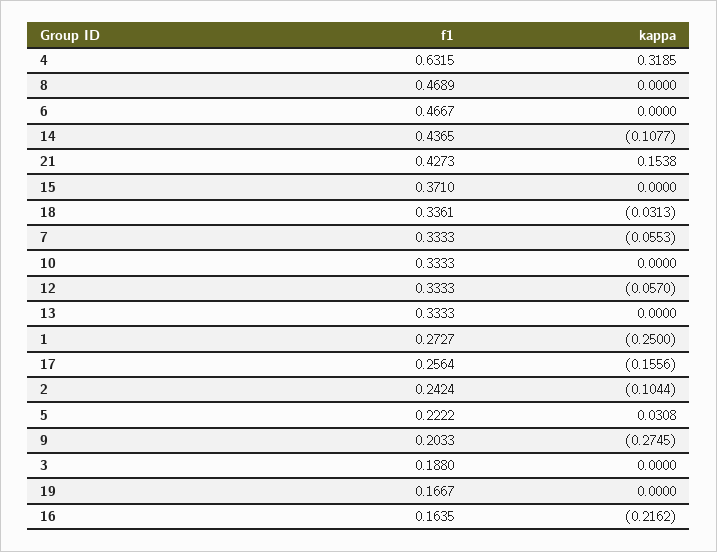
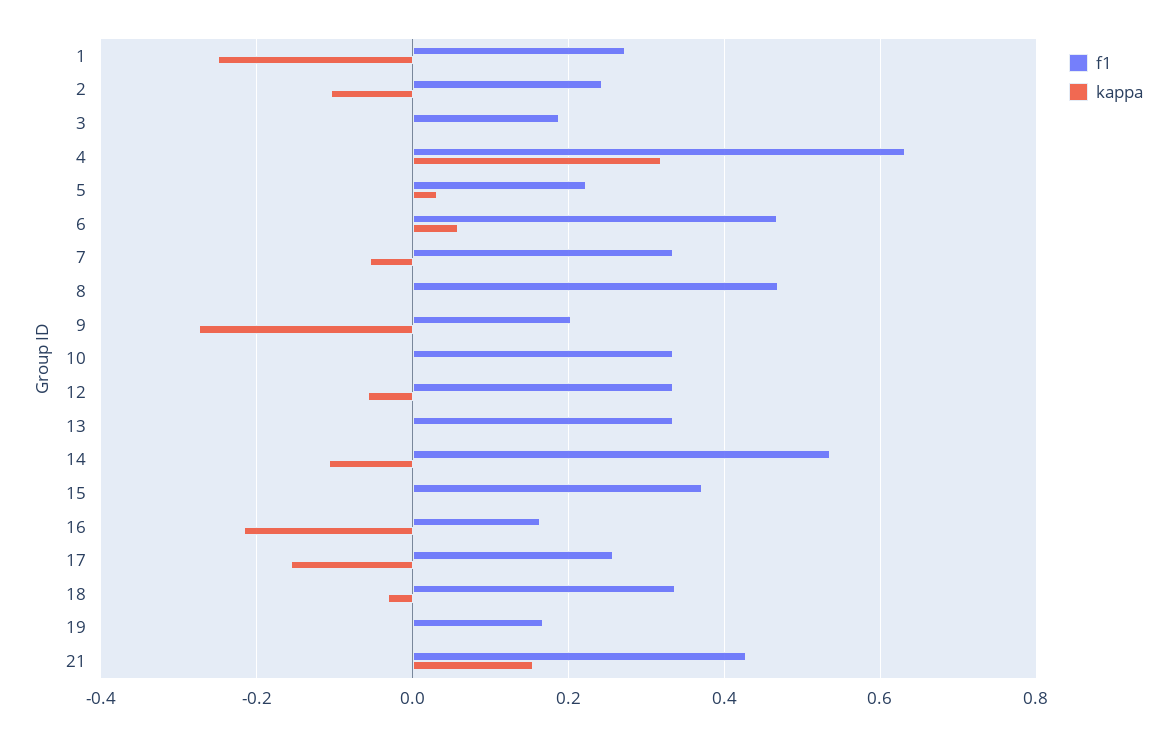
kappa, 6: 0 -> 0.06
f1, 14: 0.4365 -> 0.54

